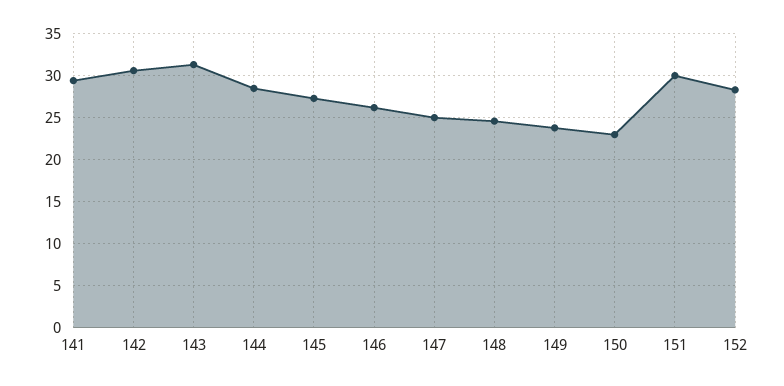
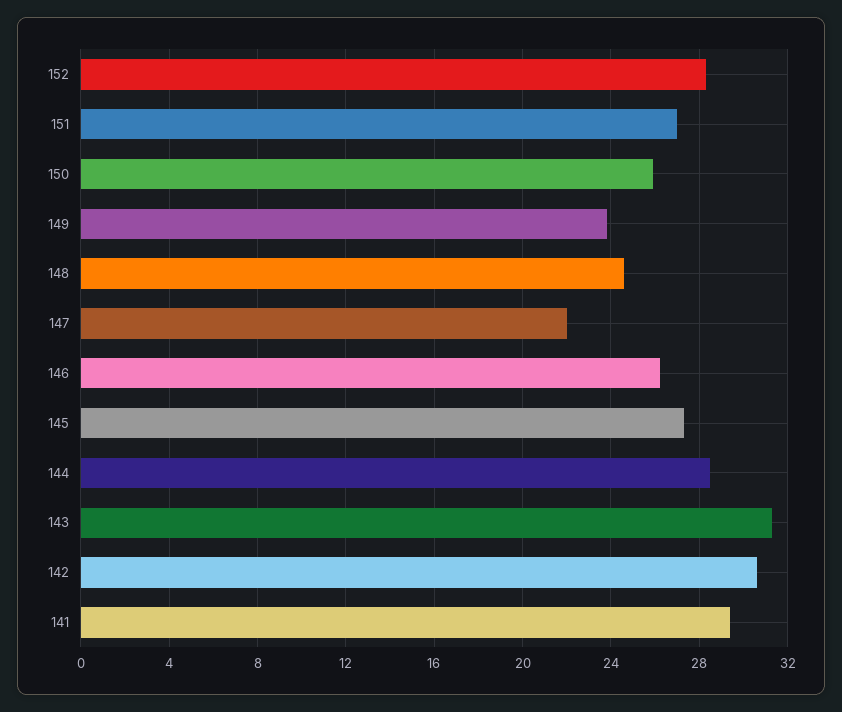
147: 25 -> 22
150: 23 -> 26
151: 30 -> 27

